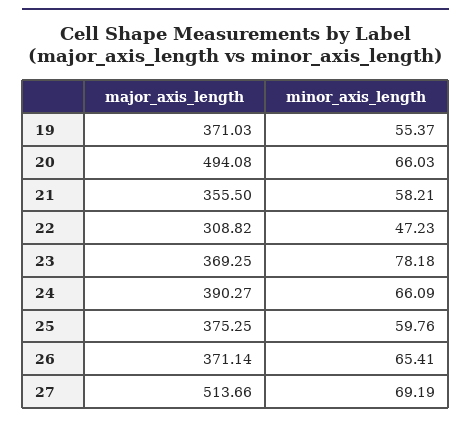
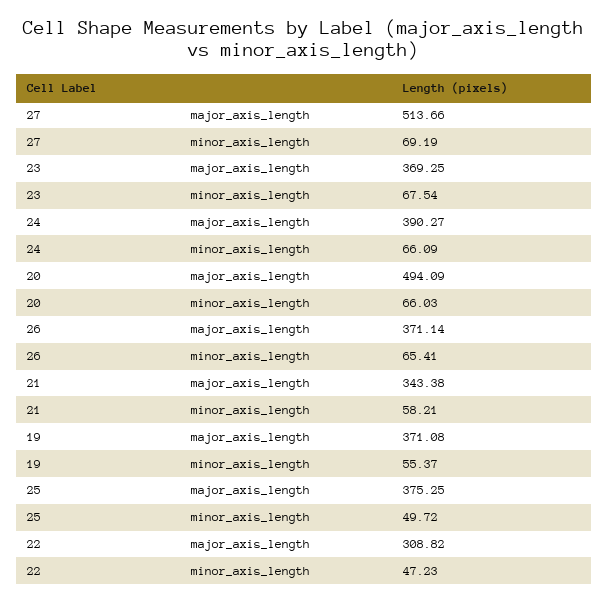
major_axis_length, 19: 371.03 -> 371.08
major_axis_length, 20: 494.08 -> 494.09
major_axis_length, 21: 355.5 -> 343.38
minor_axis_length, 23: 78.18 -> 67.54
minor_axis_length, 25: 59.76 -> 49.72

